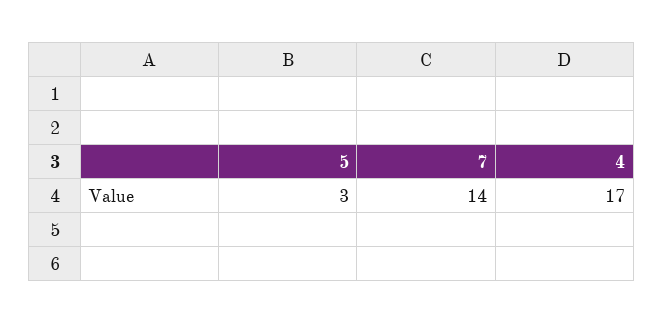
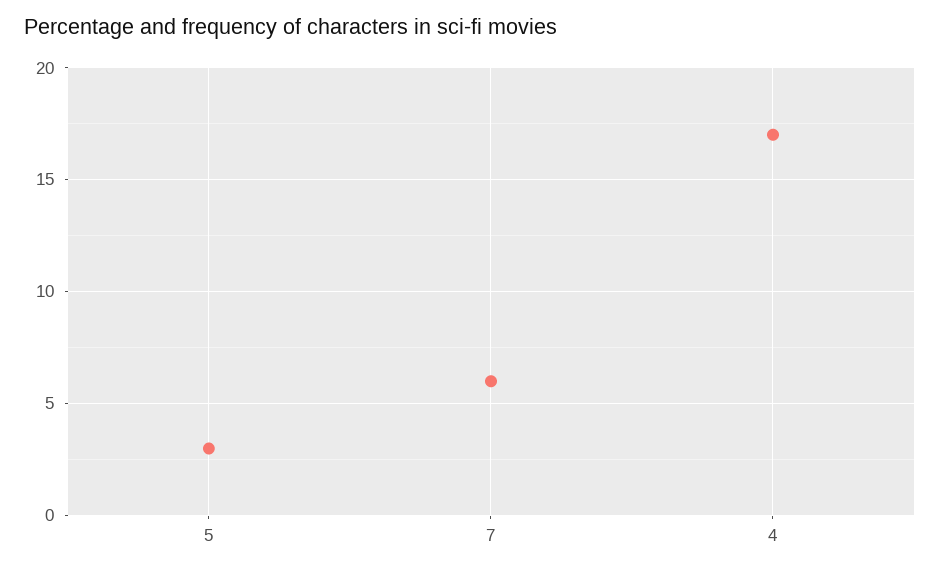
7: 14 -> 6

